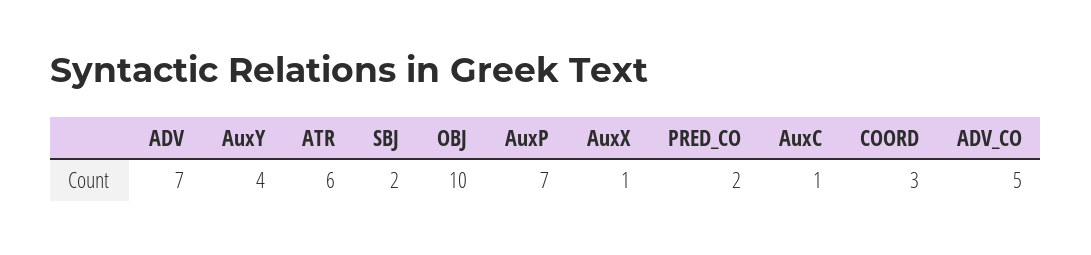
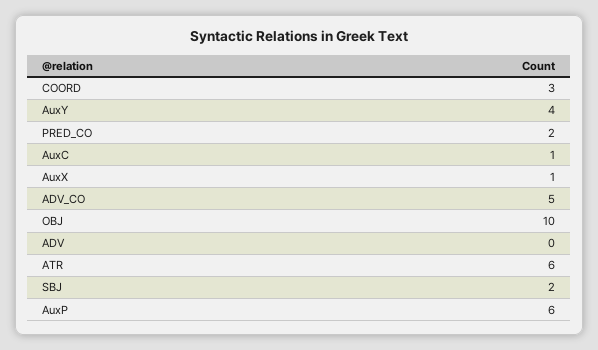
ADV: 7 -> 0
AuxP: 7 -> 6

